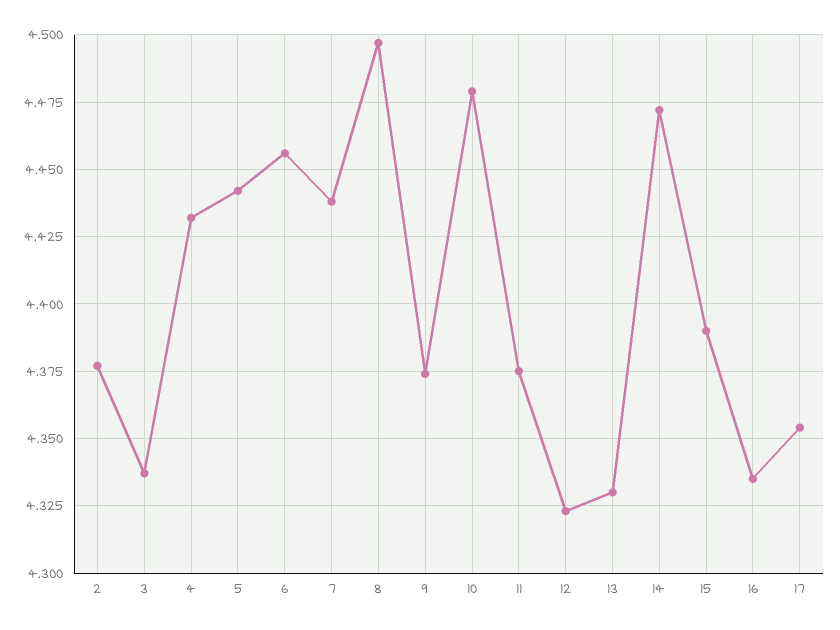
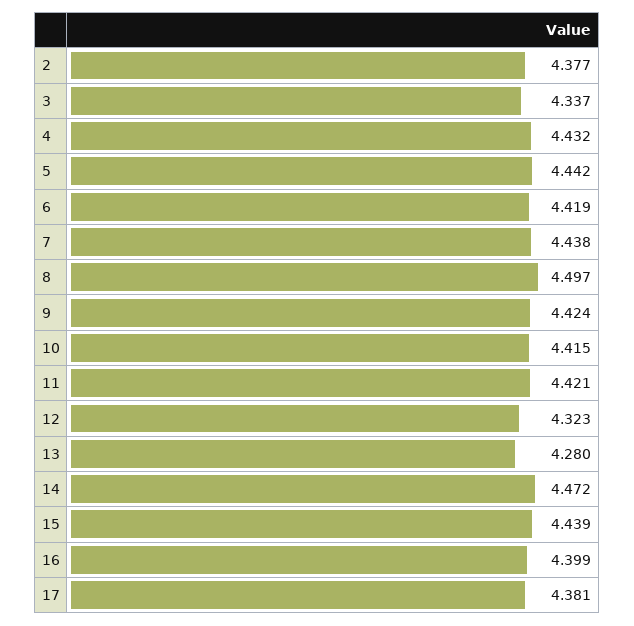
6: 4.455 -> 4.419
9: 4.375 -> 4.424
10: 4.48 -> 4.415
11: 4.375 -> 4.421
13: 4.33 -> 4.28
15: 4.39 -> 4.439
16: 4.335 -> 4.399
17: 4.355 -> 4.381

